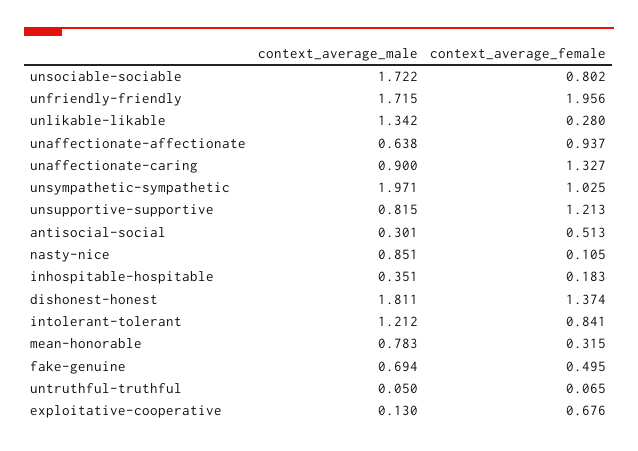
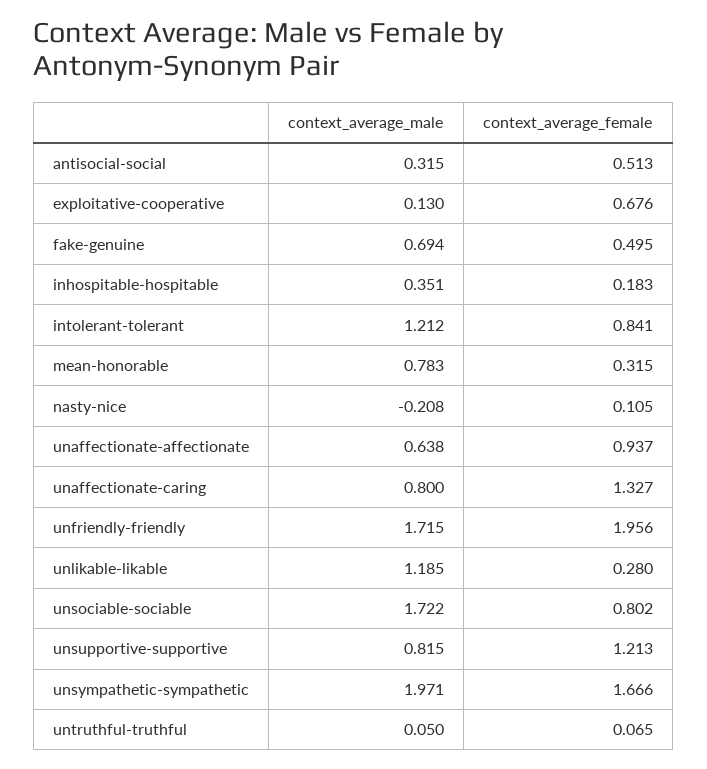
context_average_male, unlikable-likable: 1.342 -> 1.185
context_average_male, unaffectionate-caring: 0.9 -> 0.8
context_average_female, unsympathetic-sympathetic: 1.025 -> 1.666
context_average_male, antisocial-social: 0.301 -> 0.315
context_average_male, nasty-nice: 0.851 -> -0.208
context_average_male, dishonest-honest: 1.811 -> none
context_average_female, dishonest-honest: 1.374 -> none

